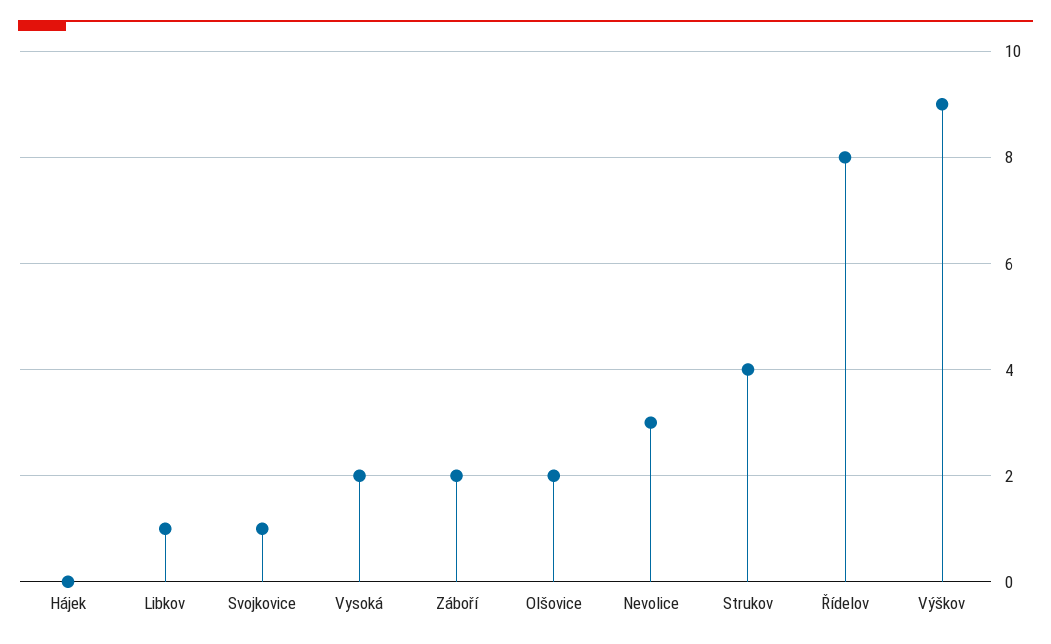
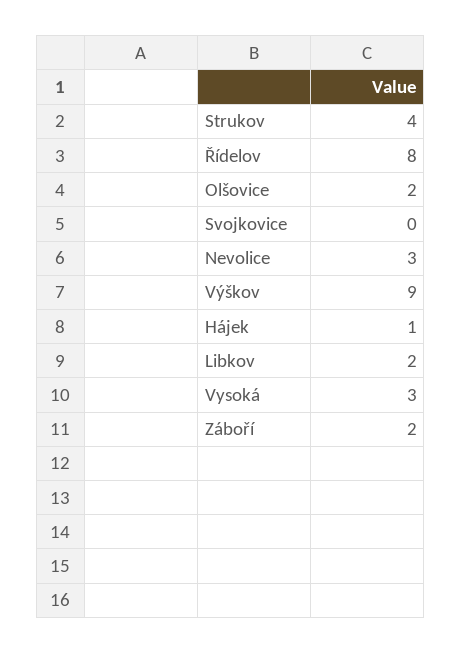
Hájek: 0 -> 1
Libkov: 1 -> 2
Svojkovice: 1 -> 0
Vysoká: 2 -> 3

